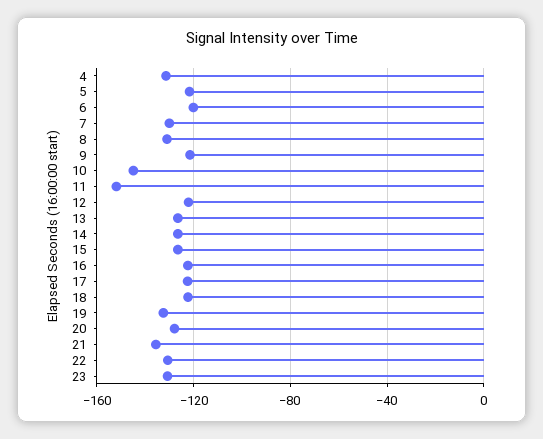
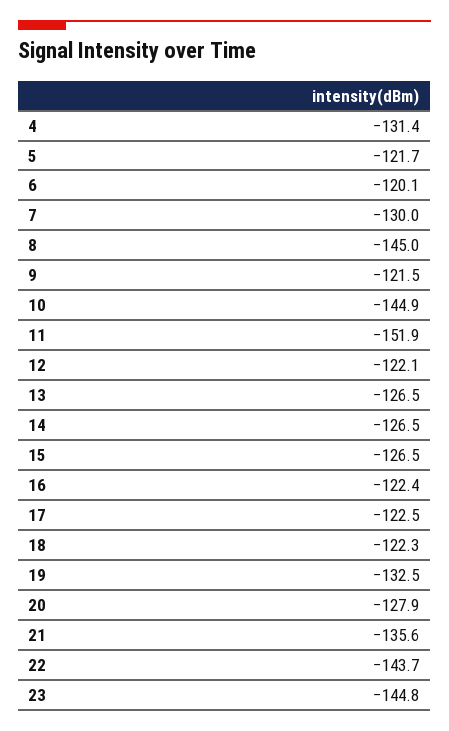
8: -130 -> -145
22: -130 -> -143.7
23: -130 -> -144.8

